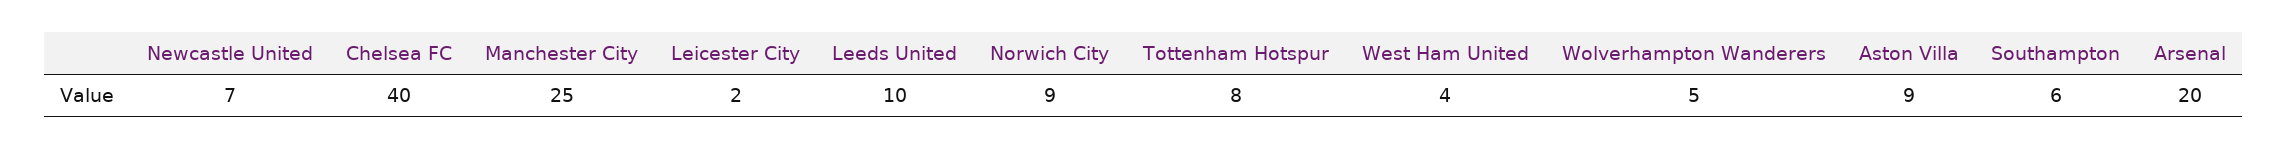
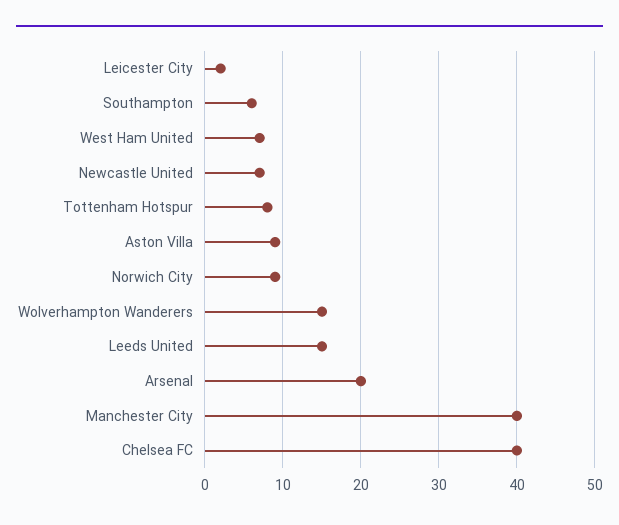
Manchester City: 25 -> 40
Leeds United: 10 -> 15
West Ham United: 4 -> 7
Wolverhampton Wanderers: 5 -> 15

